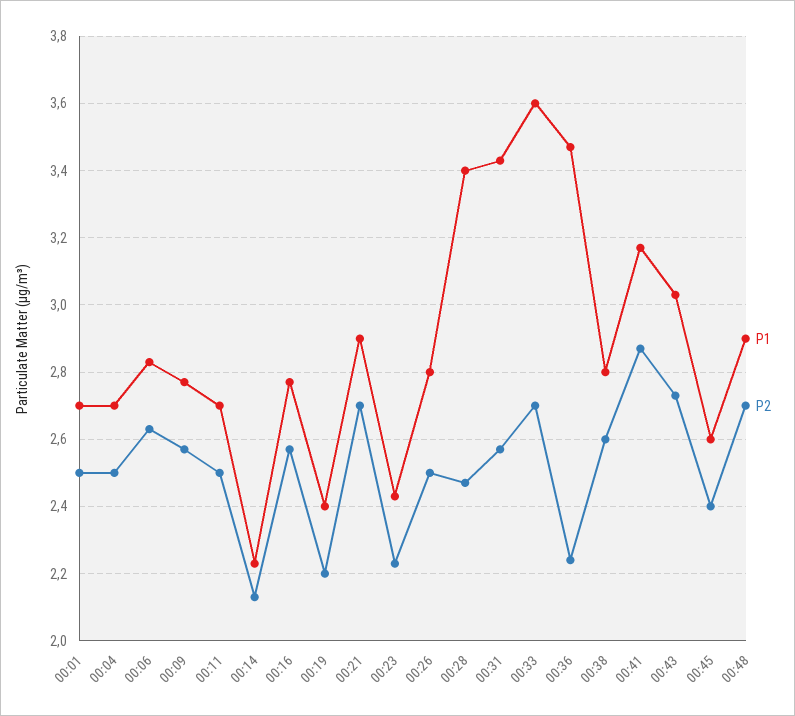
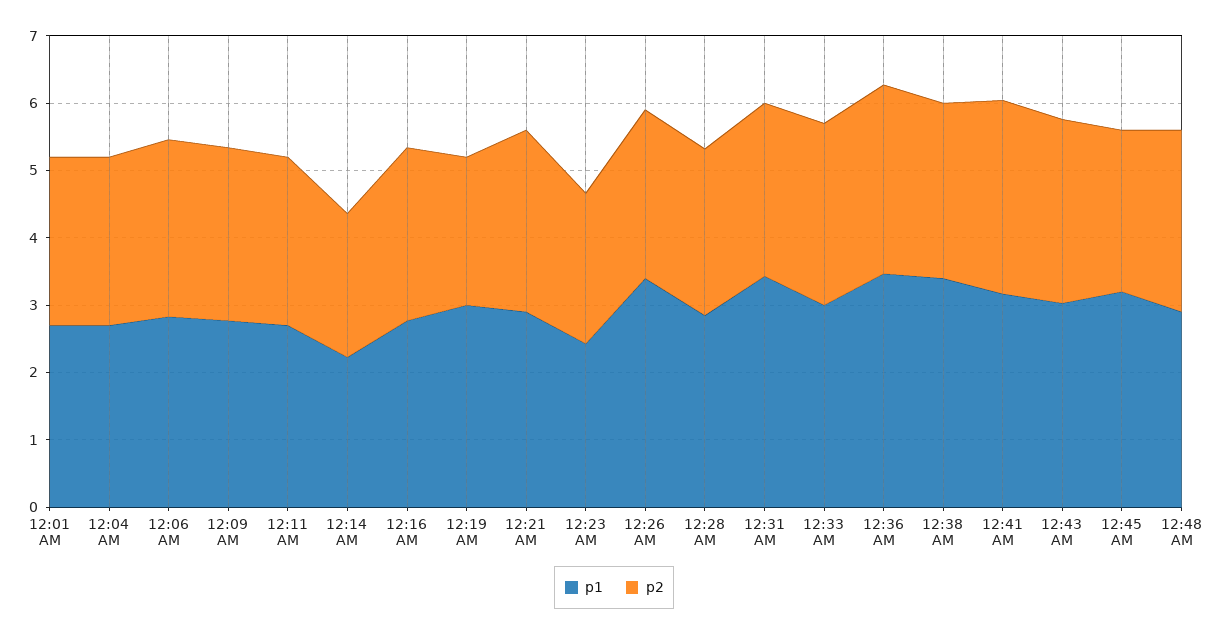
P1, 00:19: 2.4 -> 3
P1, 00:26: 2.8 -> 3.4
P1, 00:28: 3.4 -> 2.8
P1, 00:33: 3.6 -> 3
P2, 00:36: 2.25 -> 2.8
P1, 00:38: 2.8 -> 3.4
P1, 00:45: 2.6 -> 3.2

